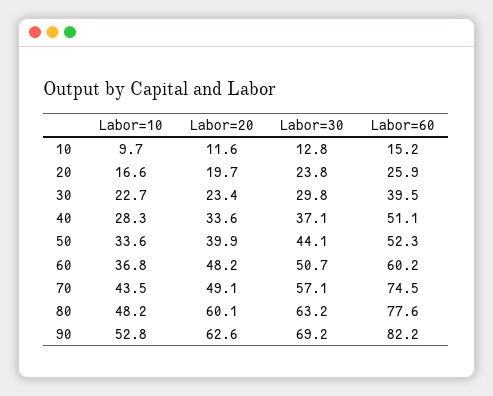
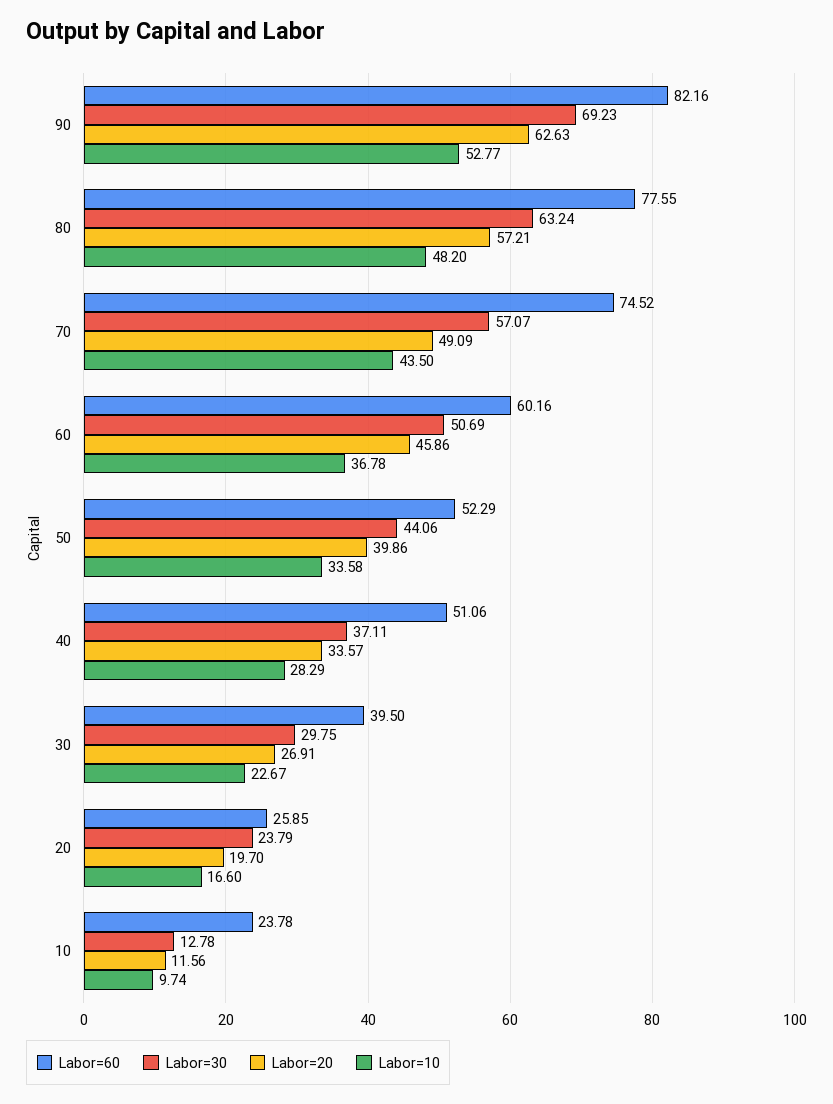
Labor=60, 10: 15.2 -> 23.78
Labor=20, 30: 23.4 -> 26.91
Labor=20, 60: 48.2 -> 45.86
Labor=20, 80: 60.1 -> 57.21

